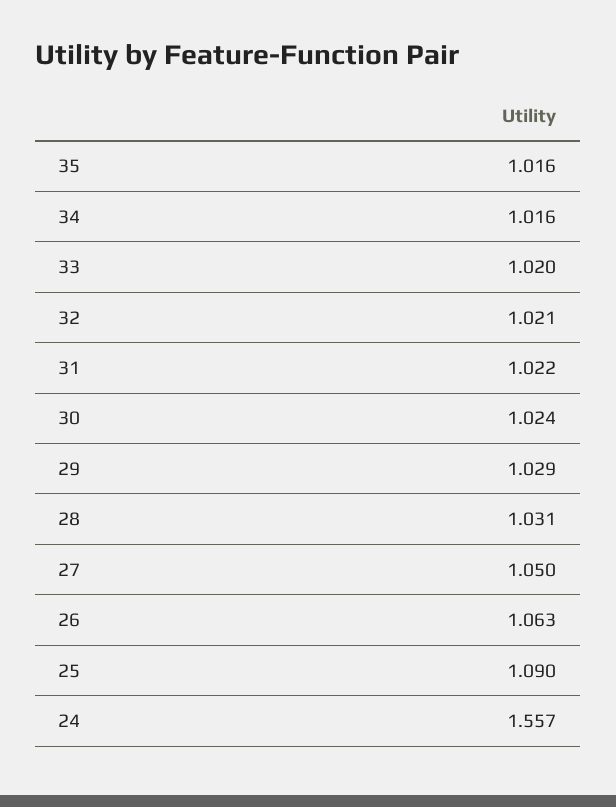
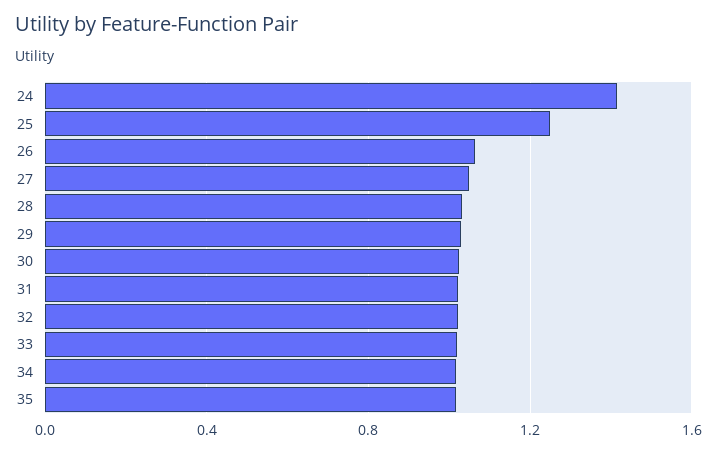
25: 1.09 -> 1.25
24: 1.557 -> 1.4

